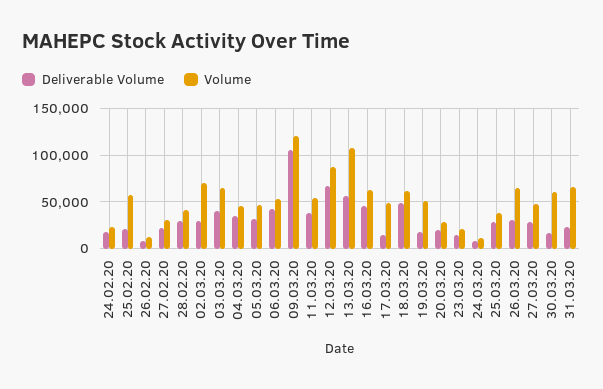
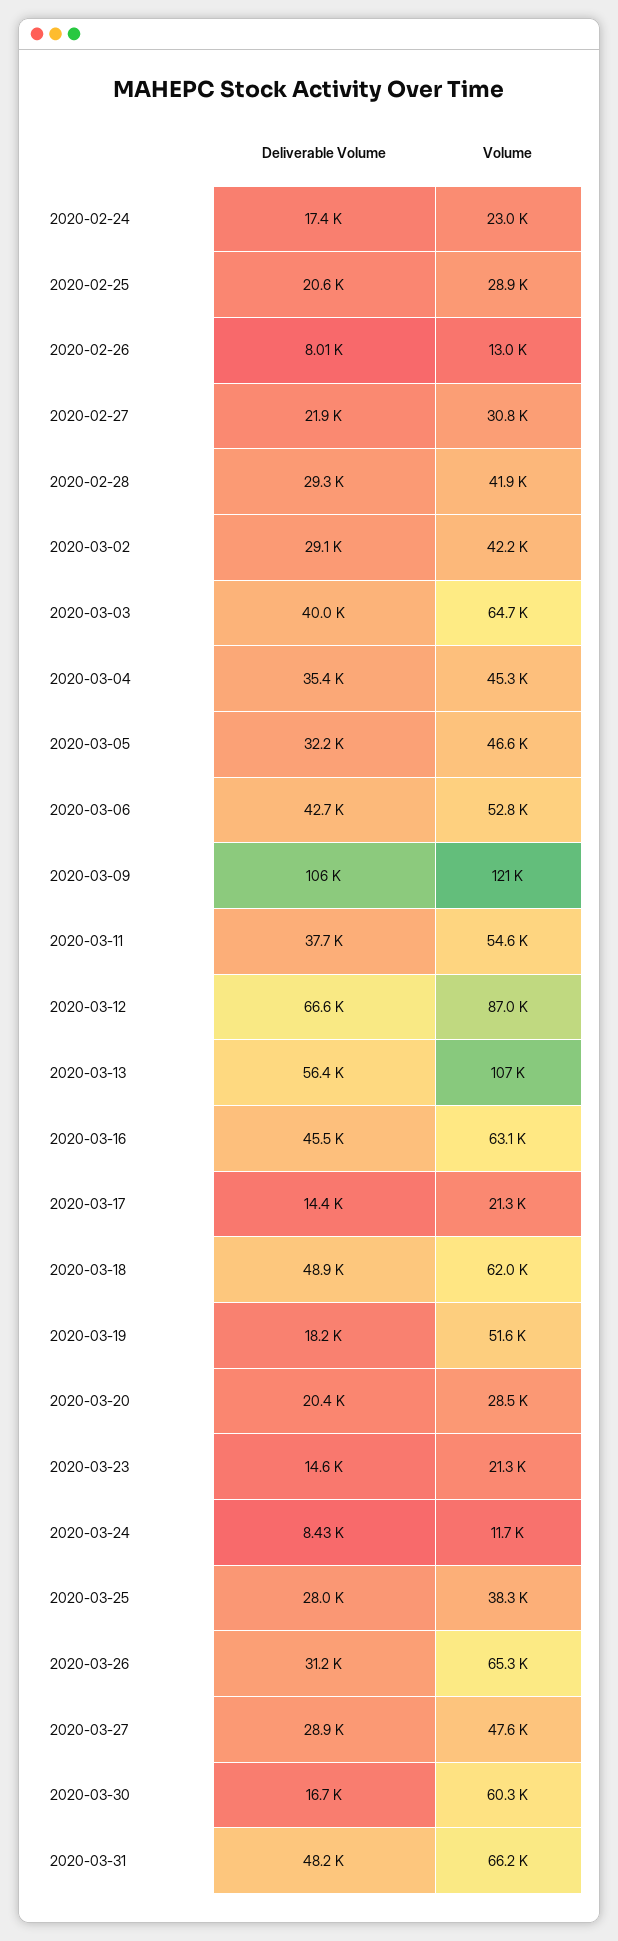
Volume, 25.02.20: 60000 -> 28900
Volume, 02.03.20: 70000 -> 42200
Volume, 17.03.20: 50000 -> 21300
Deliverable Volume, 31.03.20: 20000 -> 48200

